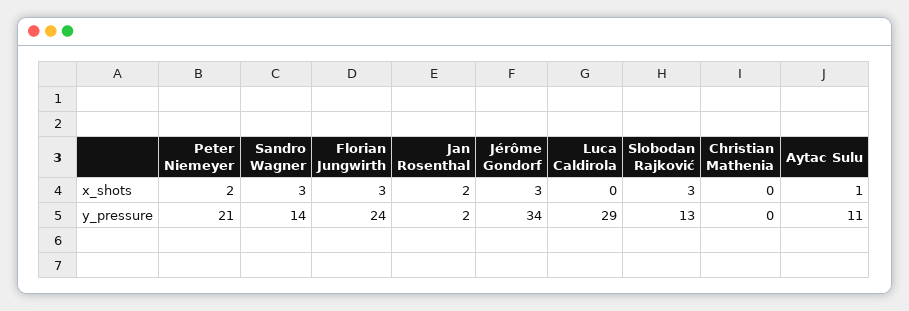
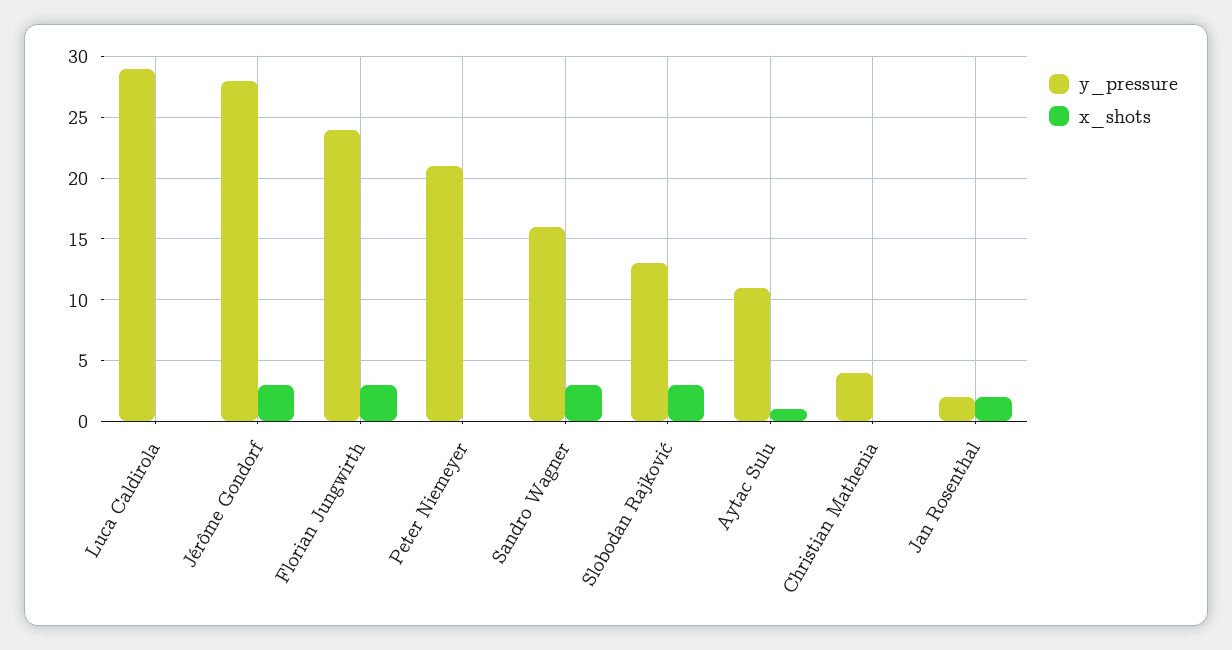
x_shots, Peter Niemeyer: 2 -> 0
y_pressure, Sandro Wagner: 14 -> 16
y_pressure, Jérôme Gondorf: 34 -> 28
y_pressure, Christian Mathenia: 0 -> 4

